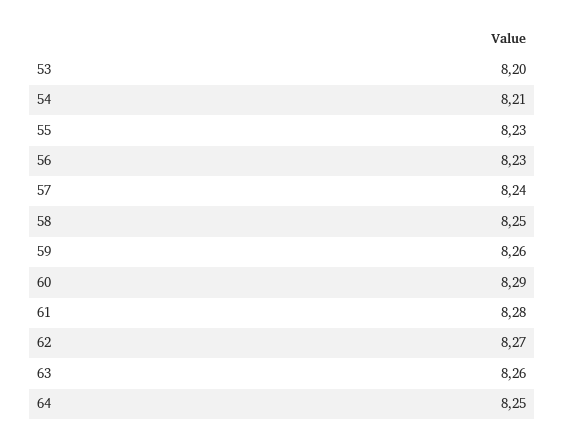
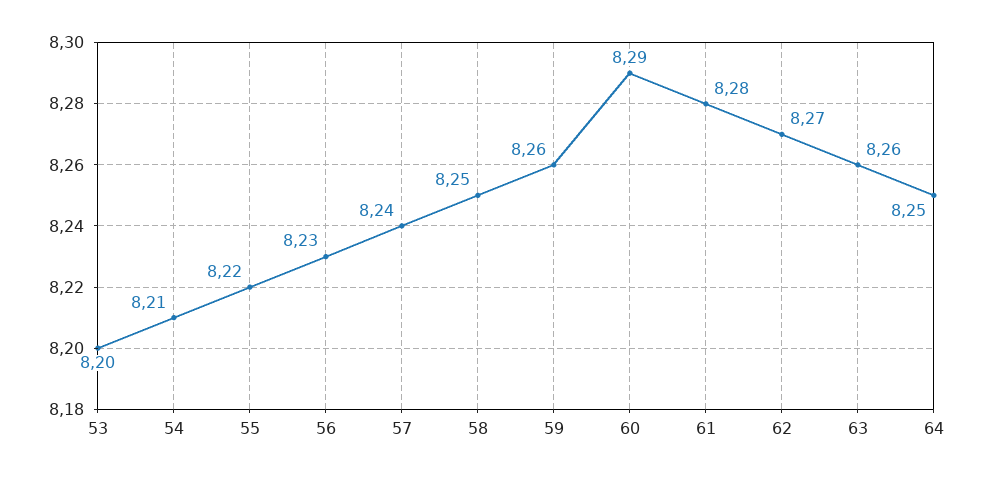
55: 8.23 -> 8.22

